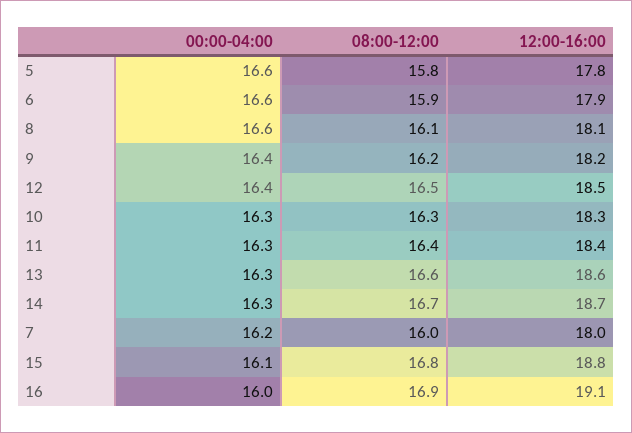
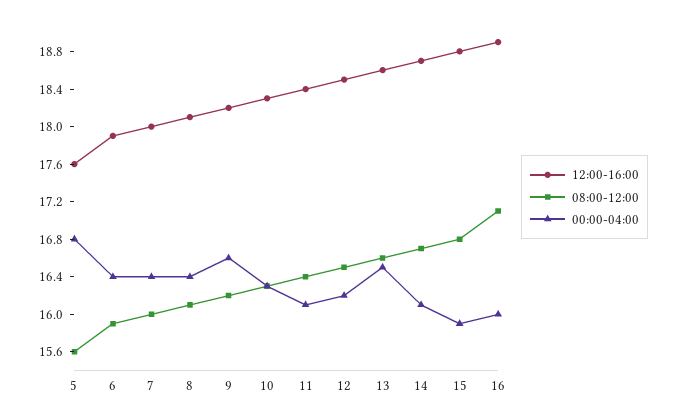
00:00-04:00, 5: 16.6 -> 16.8
08:00-12:00, 5: 15.8 -> 15.6
12:00-16:00, 5: 17.8 -> 17.6
00:00-04:00, 6: 16.6 -> 16.4
00:00-04:00, 8: 16.6 -> 16.4
00:00-04:00, 9: 16.4 -> 16.6
00:00-04:00, 12: 16.4 -> 16.2
00:00-04:00, 11: 16.3 -> 16.1
00:00-04:00, 13: 16.3 -> 16.5
00:00-04:00, 14: 16.3 -> 16.1
00:00-04:00, 7: 16.2 -> 16.4
00:00-04:00, 15: 16.1 -> 15.9
08:00-12:00, 16: 16.9 -> 17.1
12:00-16:00, 16: 19.1 -> 18.9

